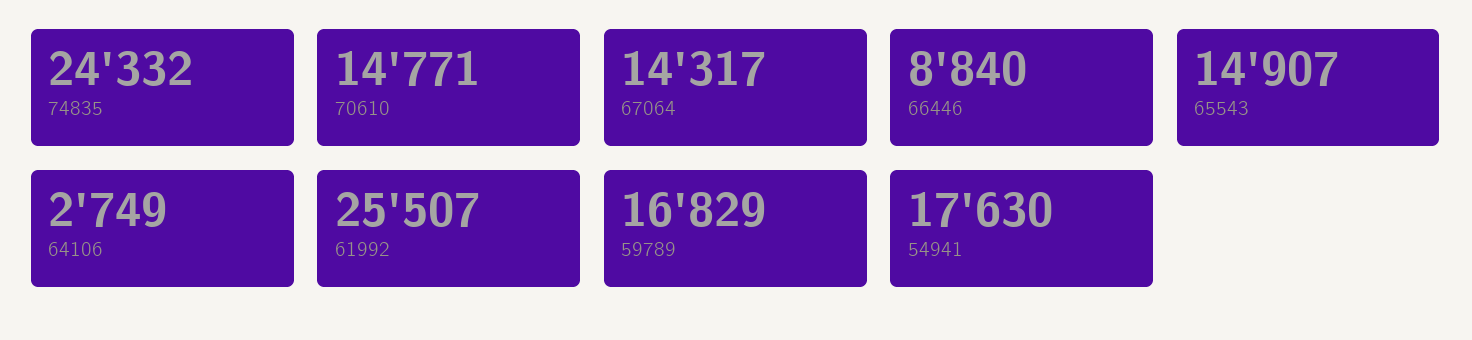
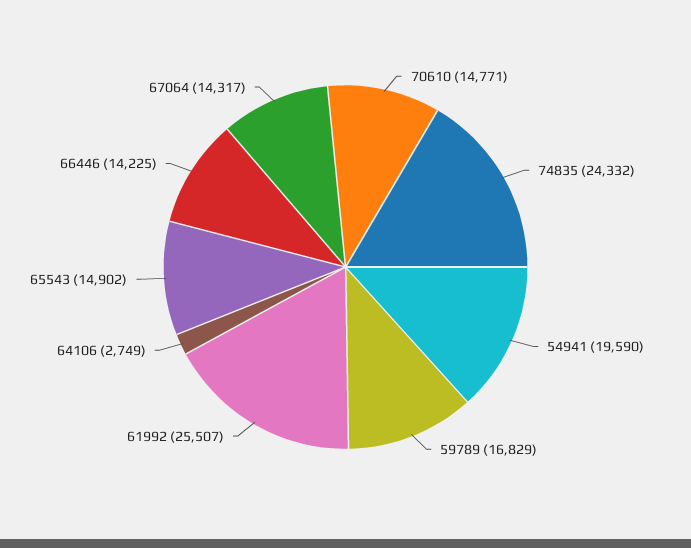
66446: 8840 -> 14225
65543: 14907 -> 14902
54941: 17630 -> 19590

